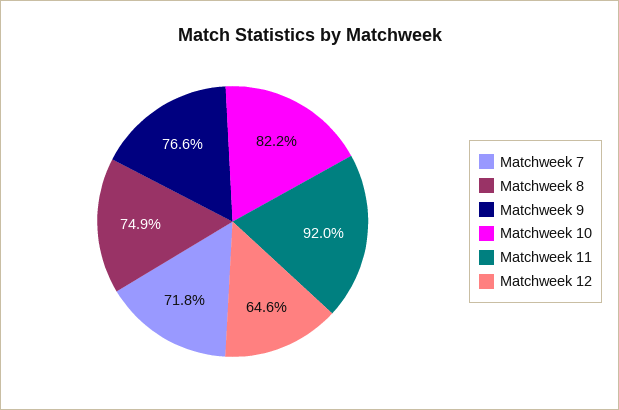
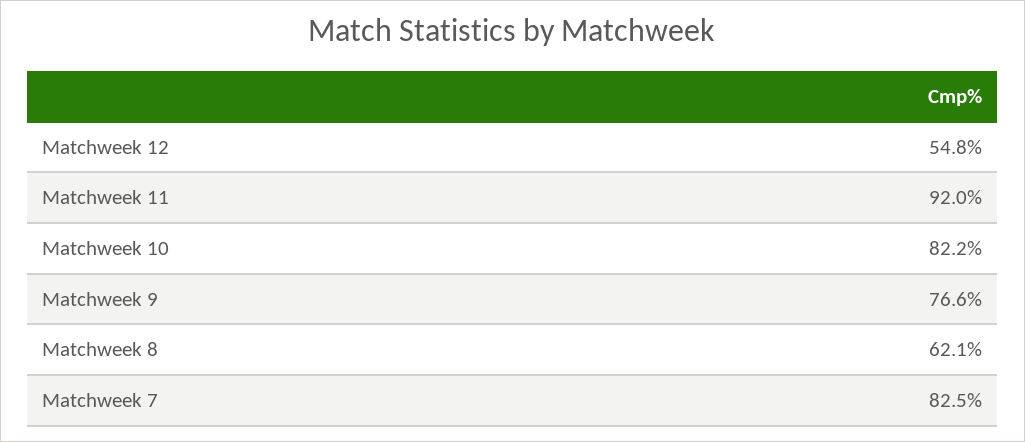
Matchweek 7: 71.8 -> 82.5
Matchweek 8: 74.9 -> 62.1
Matchweek 12: 64.6 -> 54.8

